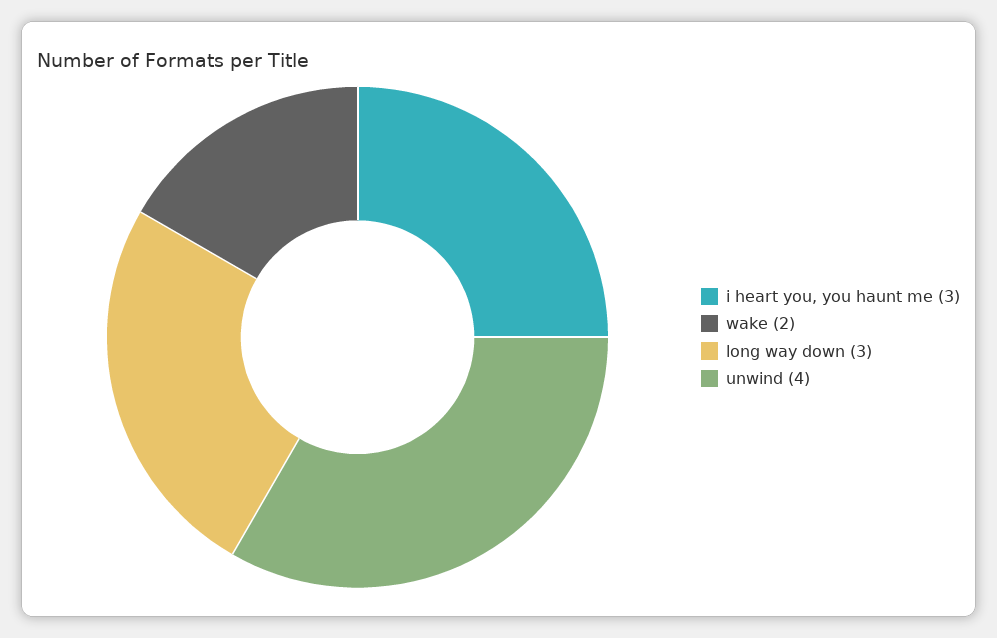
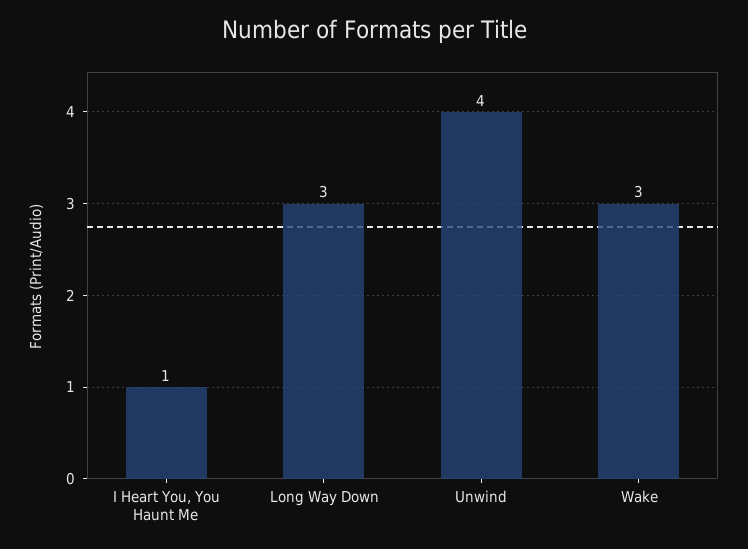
i heart you, you haunt me: 3 -> 1
wake: 2 -> 3

